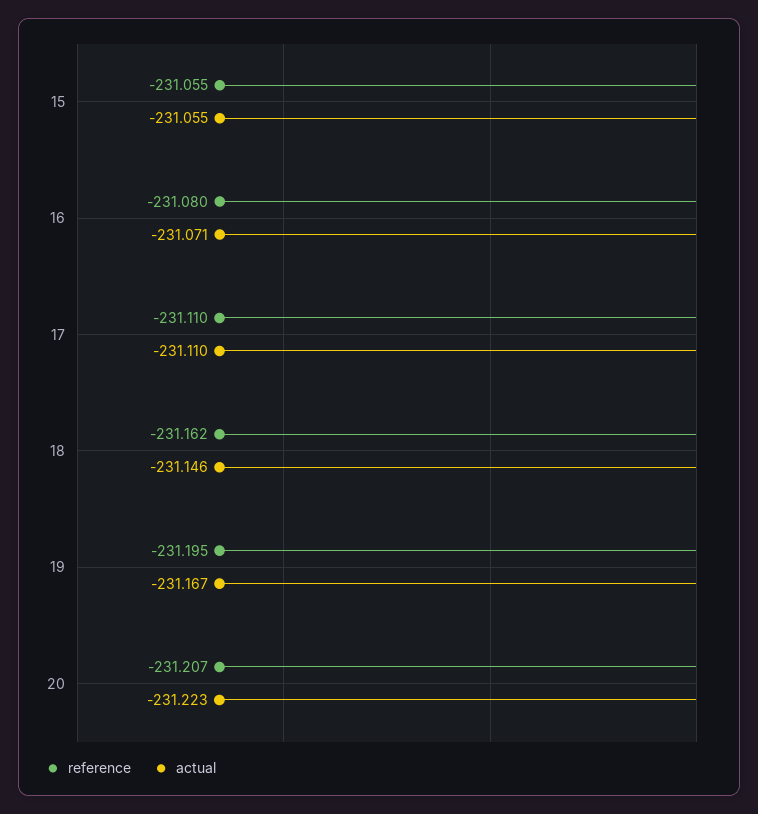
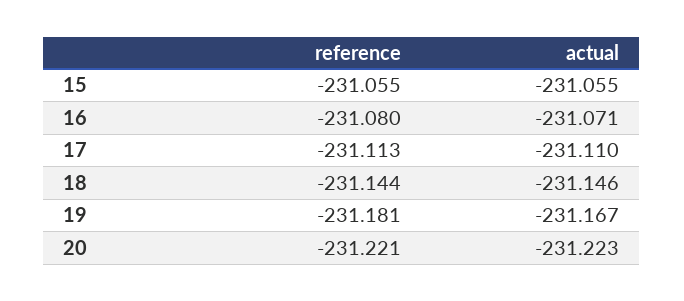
reference, 17: -231.11 -> -231.113
reference, 18: -231.162 -> -231.144
reference, 19: -231.195 -> -231.181
reference, 20: -231.207 -> -231.221

